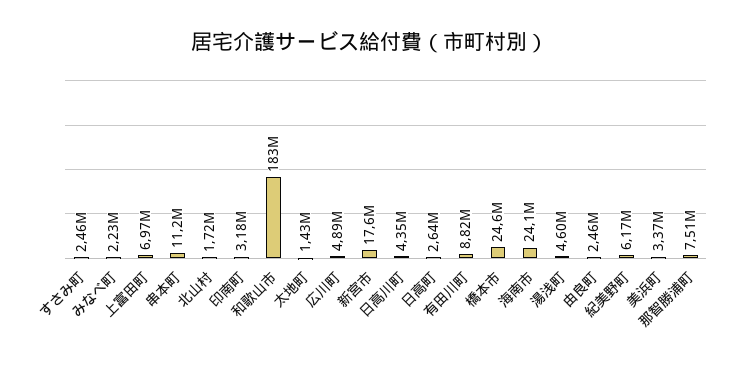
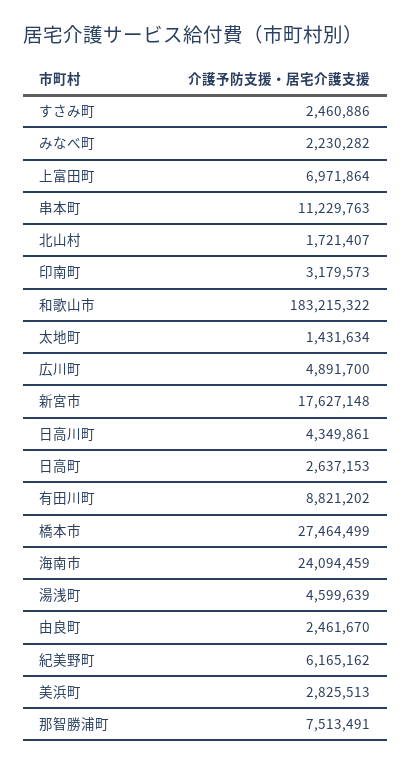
橋本市: 24600000 -> 27464499
美浜町: 3370000 -> 2825513

